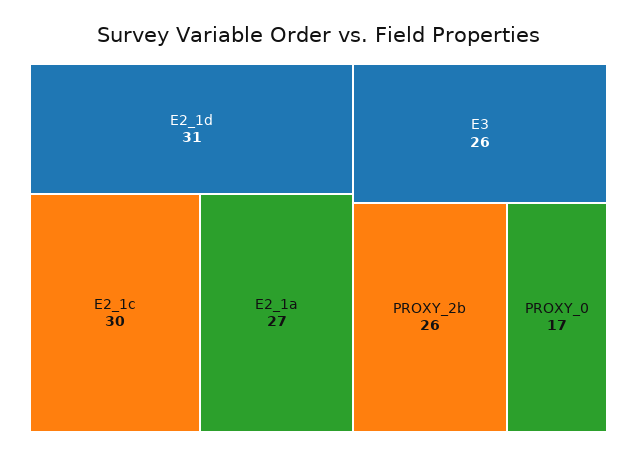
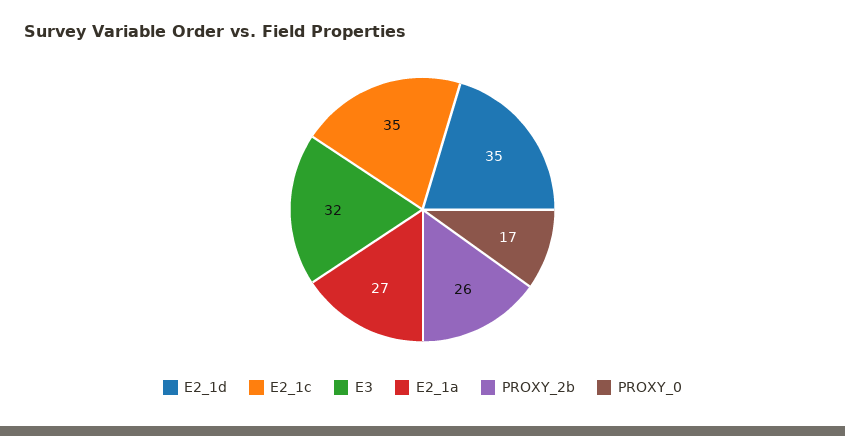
E2_1d: 31 -> 35
E2_1c: 30 -> 35
E3: 26 -> 32

